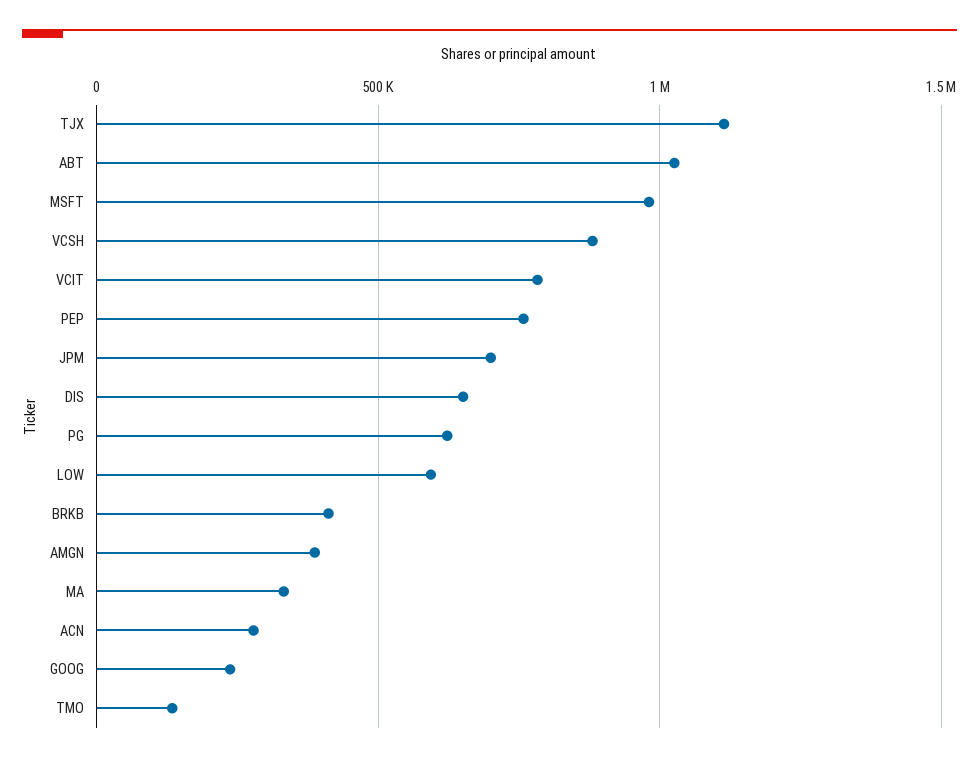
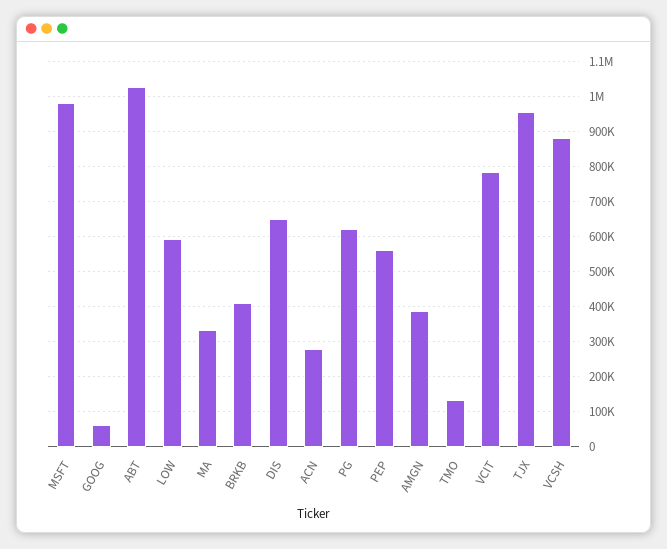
TJX: 1100000 -> 960000
PEP: 750000 -> 560000
JPM: 700000 -> none
GOOG: 250000 -> 60000

